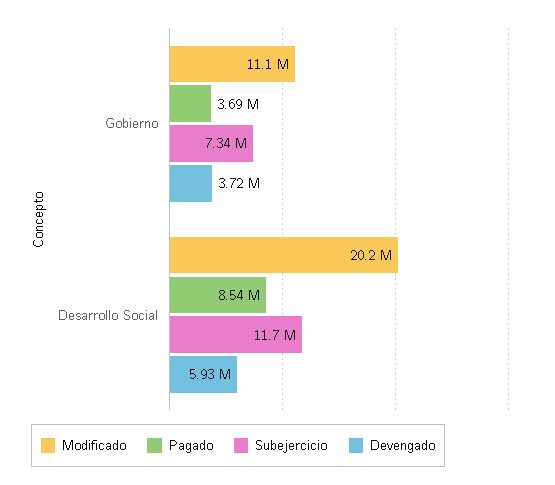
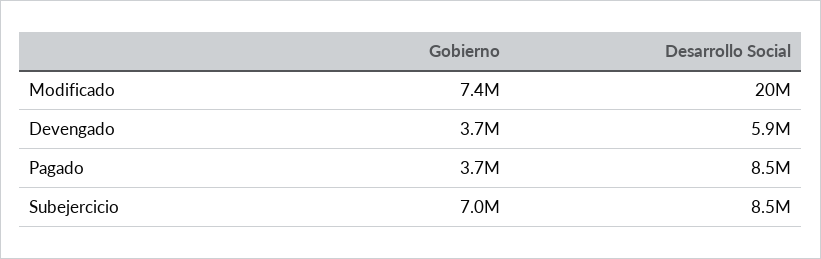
Modificado, Gobierno: 11100000 -> 7400000
Subejercicio, Gobierno: 7340000 -> 7000000
Subejercicio, Desarrollo Social: 11700000 -> 8500000

